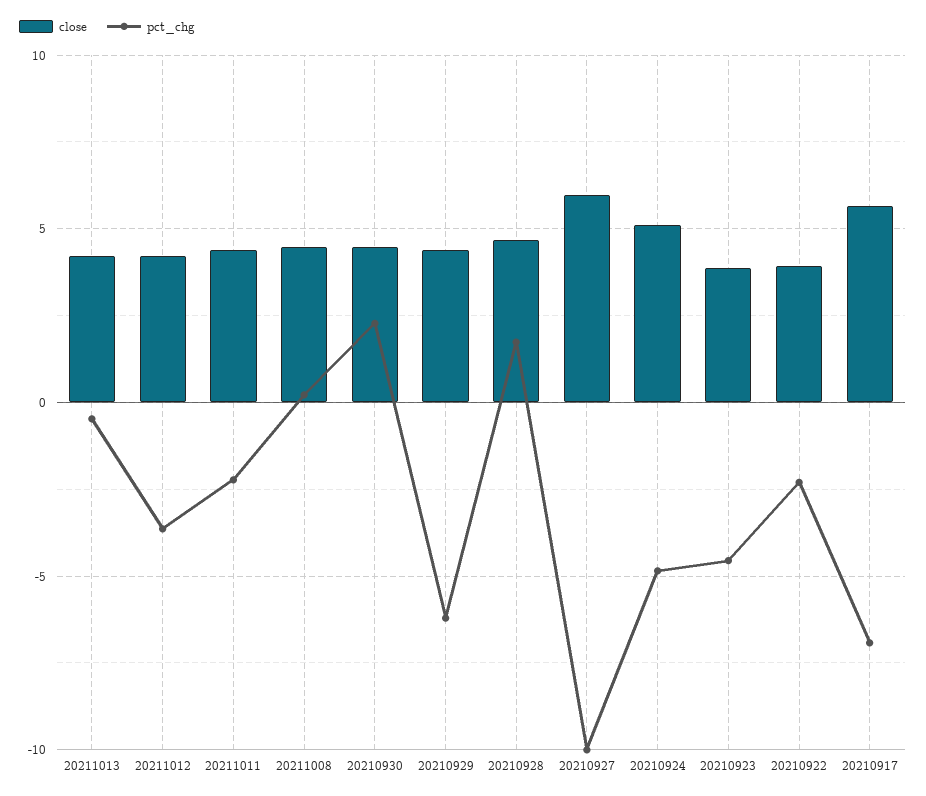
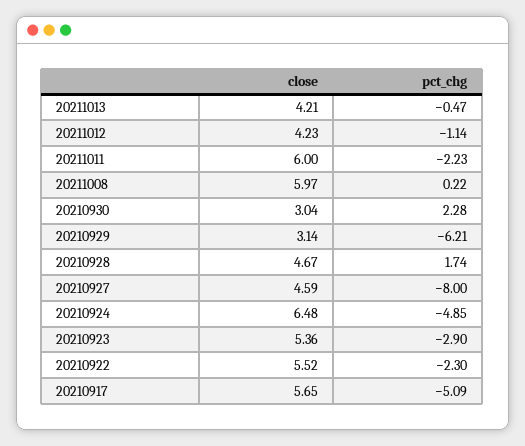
pct_chg, 20211012: -3.5 -> -1.14
close, 20211011: 4.5 -> 6
close, 20211008: 4.5 -> 5.97
close, 20210930: 4.5 -> 3.04
close, 20210929: 4.5 -> 3.14
close, 20210927: 6 -> 4.59
pct_chg, 20210927: -10 -> -8
close, 20210924: 5 -> 6.48
close, 20210923: 4 -> 5.36
pct_chg, 20210923: -4.5 -> -2.9
close, 20210922: 4 -> 5.52
pct_chg, 20210917: -7 -> -5.09

